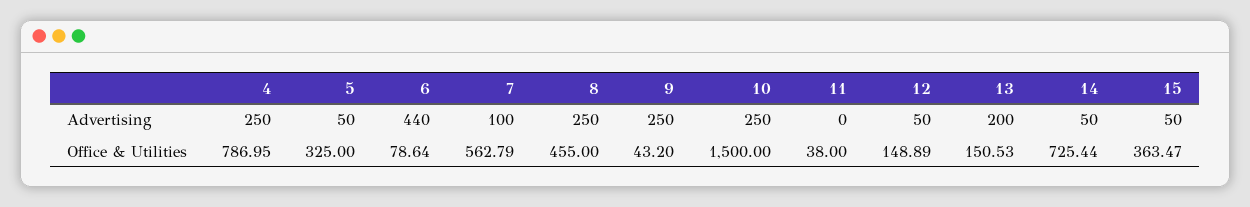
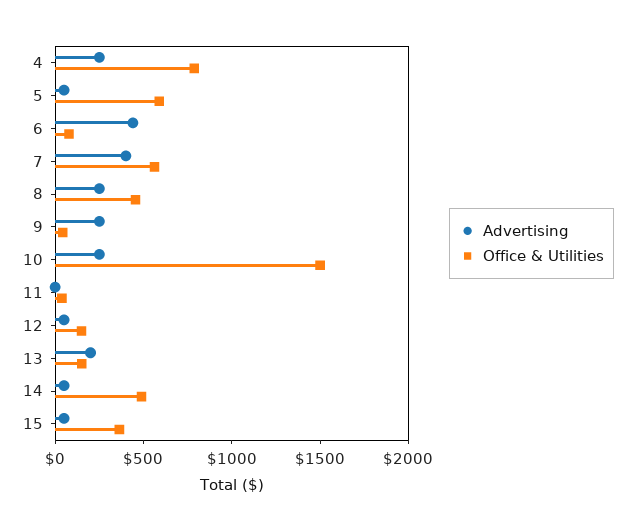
Advertising, 7: 100 -> 400
Office & Utilities, 5: 325 -> 600
Office & Utilities, 14: 725.44 -> 500

